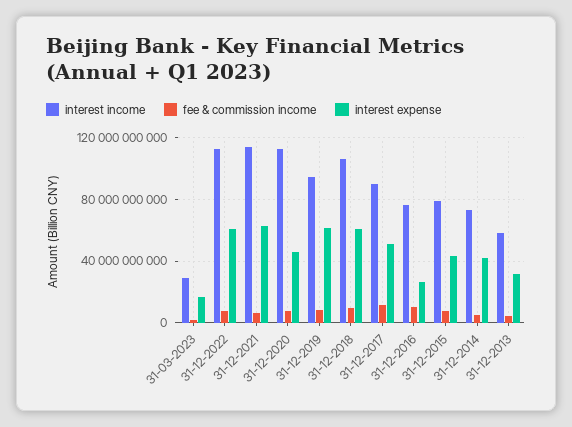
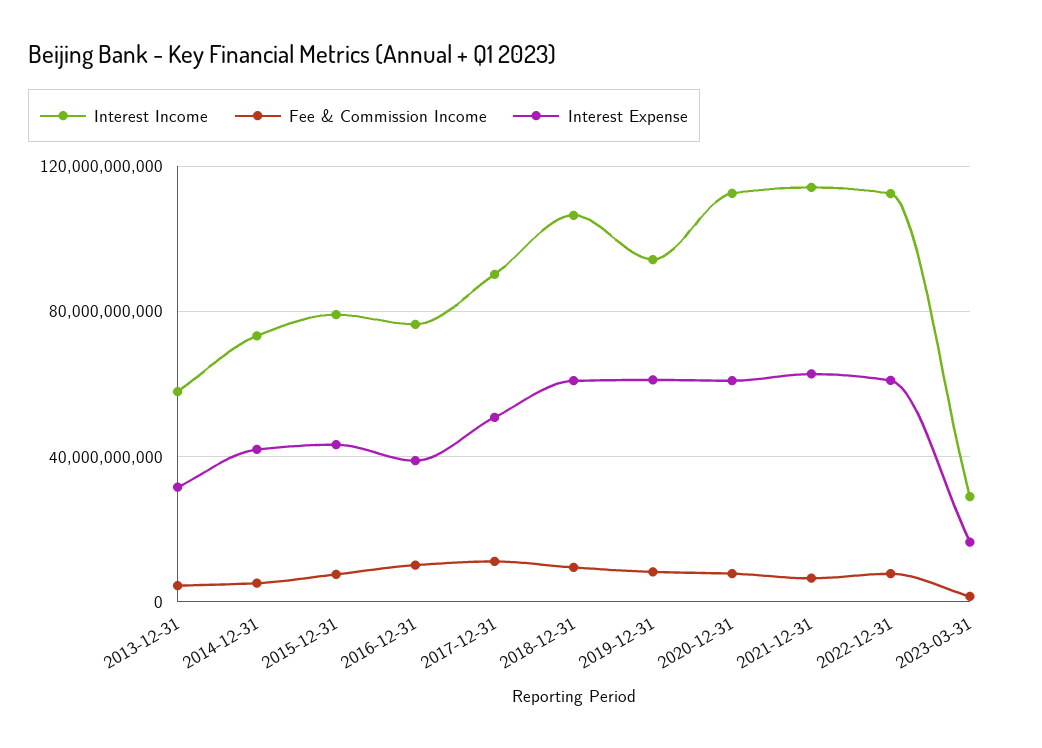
interest expense, 31-12-2020: 45000000000 -> 60000000000
interest expense, 31-12-2016: 25000000000 -> 40000000000

